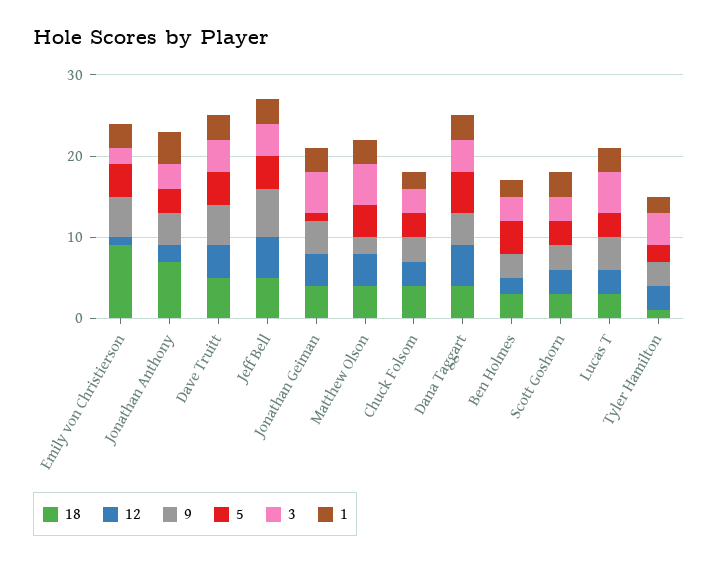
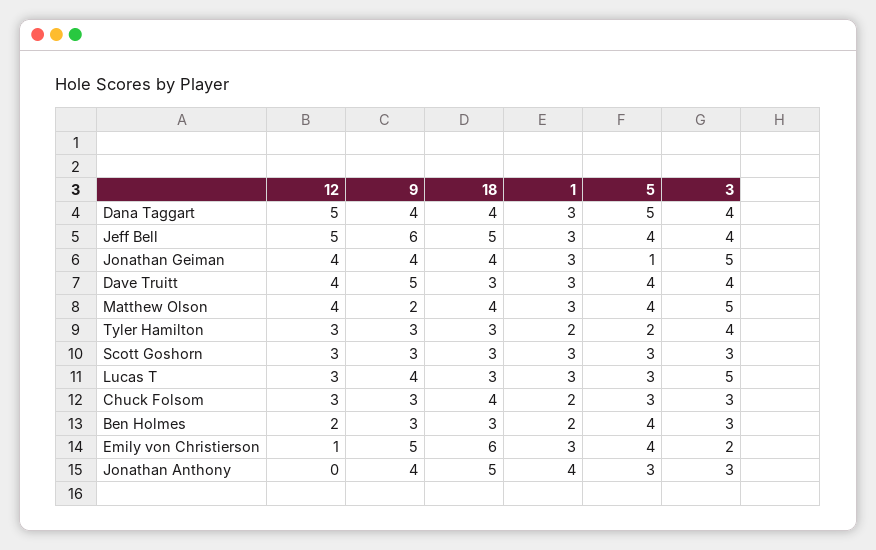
18, Emily von Christierson: 9 -> 6
18, Jonathan Anthony: 7 -> 5
12, Jonathan Anthony: 2 -> 0
18, Dave Truitt: 5 -> 3
18, Tyler Hamilton: 1 -> 3

